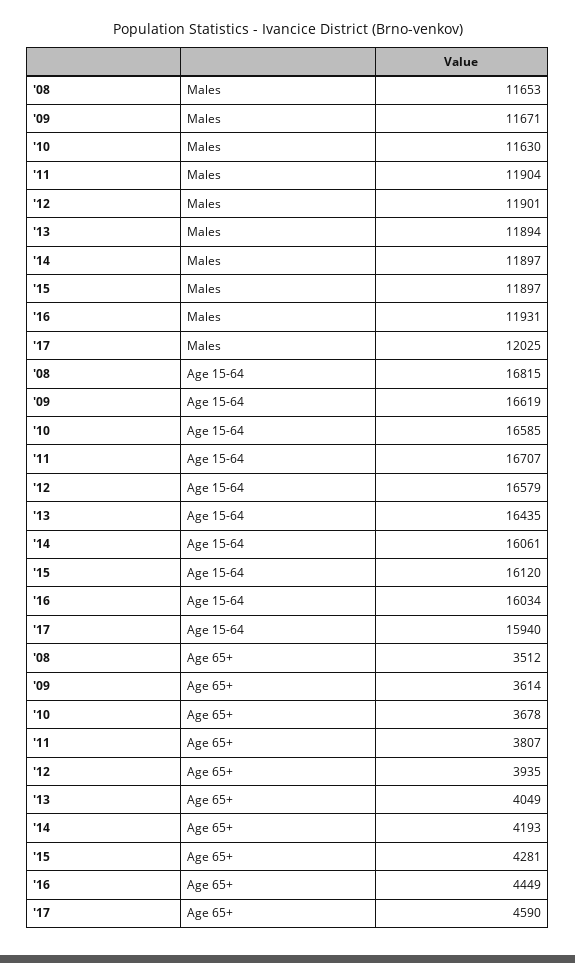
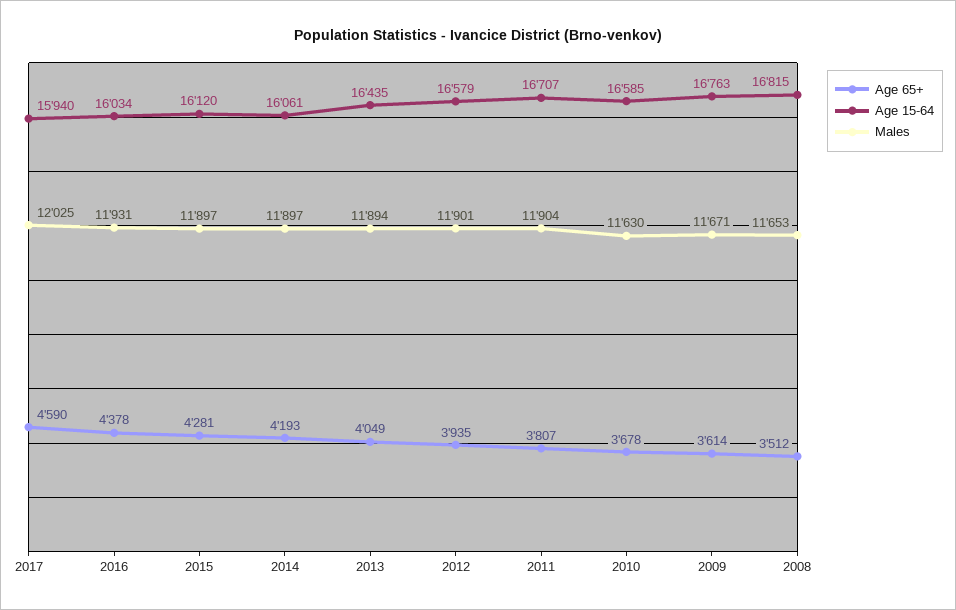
Age 15-64, '09: 16619 -> 16763
Age 65+, '16: 4449 -> 4378

